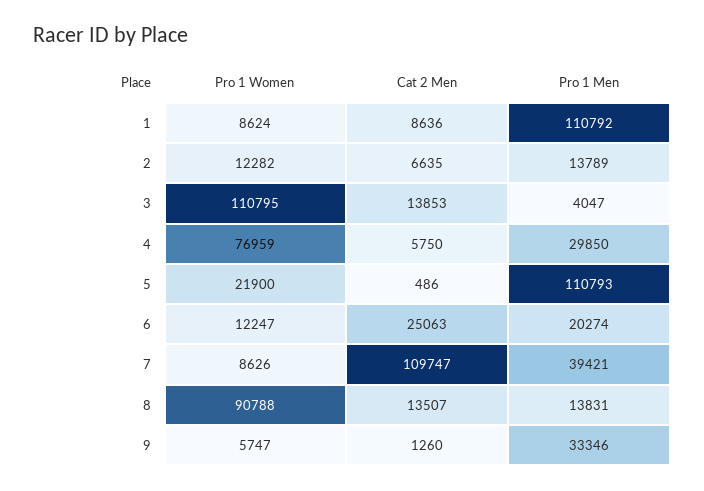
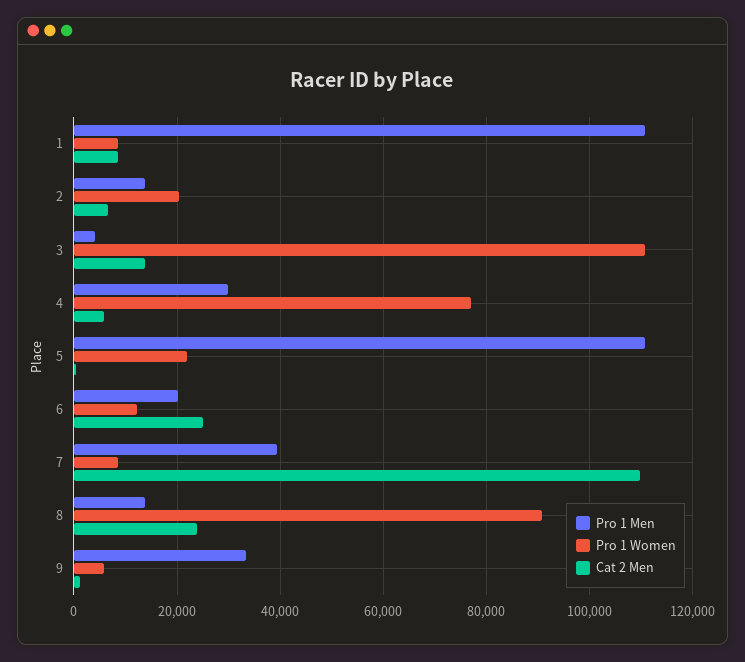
Pro 1 Women, 2: 12282 -> 20000
Cat 2 Men, 8: 13507 -> 24000

